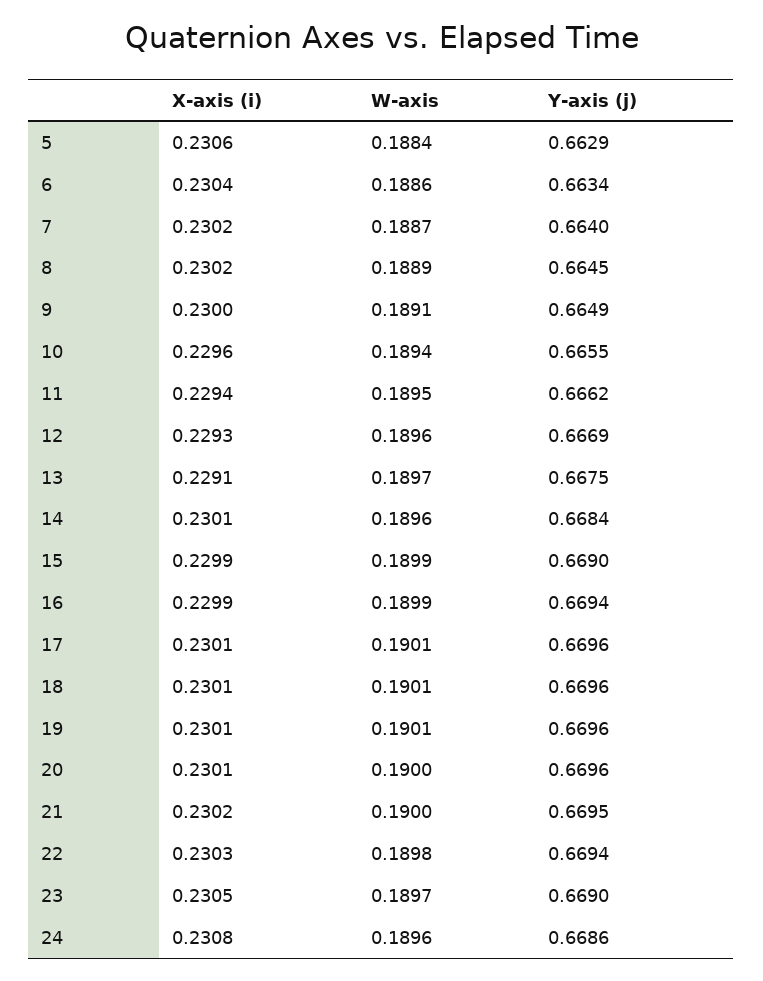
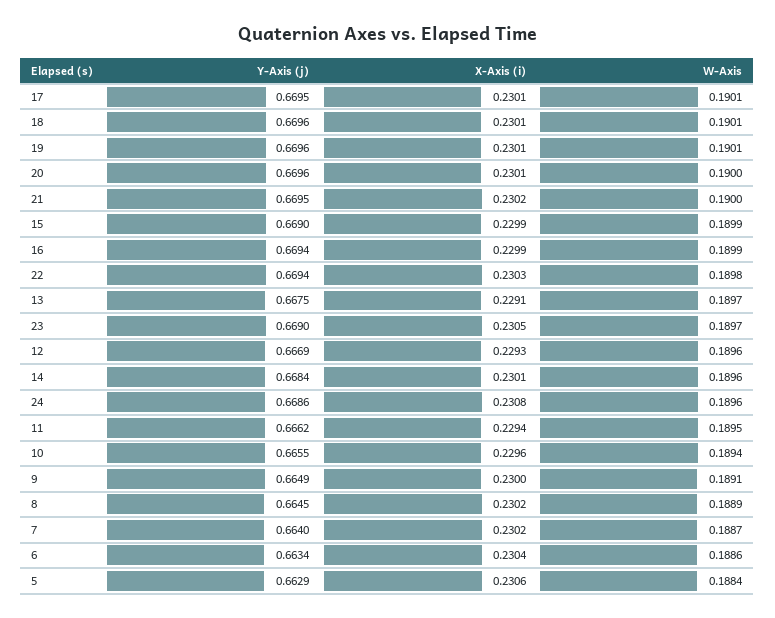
Y-axis (j), 17: 0.6696 -> 0.6695

